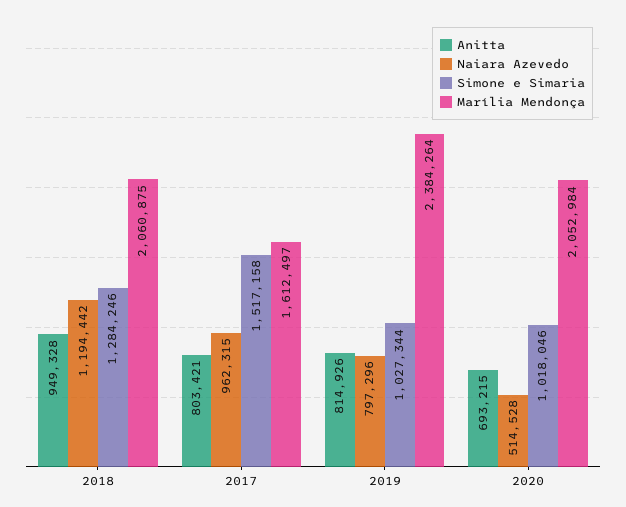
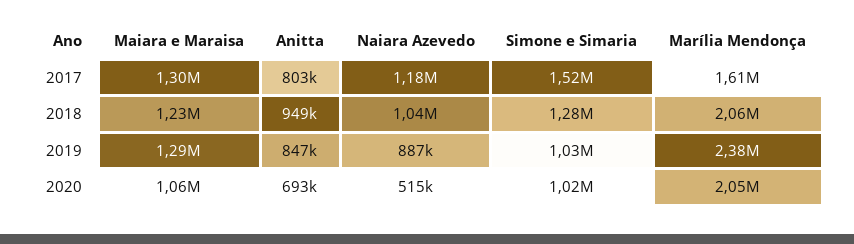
Naiara Azevedo, 2018: 1194442 -> 1040000
Naiara Azevedo, 2017: 962315 -> 1180000
Anitta, 2019: 814926 -> 847000
Naiara Azevedo, 2019: 797296 -> 887000
Maiara e Maraisa, 2017: none -> 1300000
Maiara e Maraisa, 2018: none -> 1230000
Maiara e Maraisa, 2019: none -> 1290000
Maiara e Maraisa, 2020: none -> 1060000

